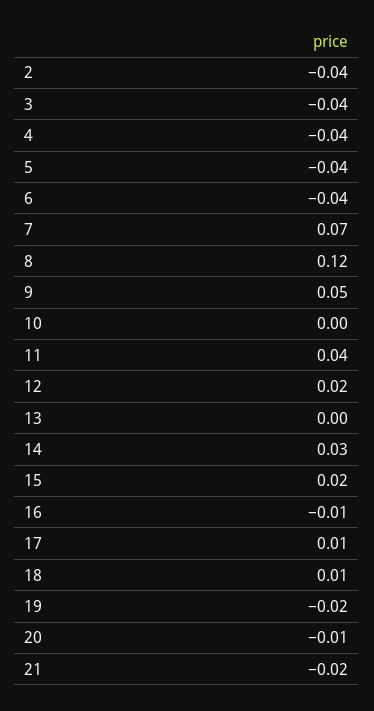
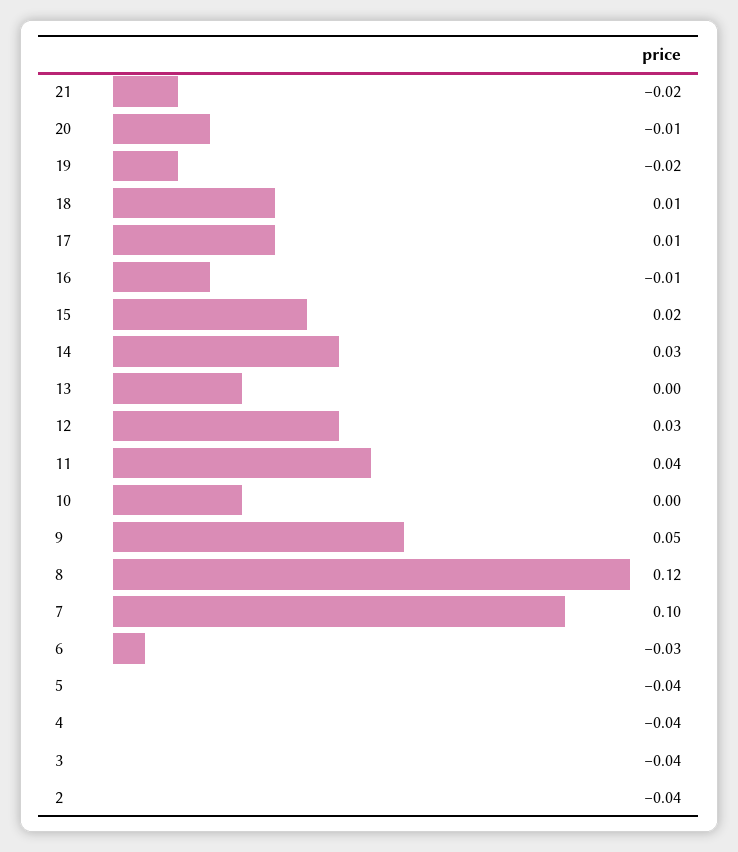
6: -0.04 -> -0.03
7: 0.07 -> 0.1
12: 0.02 -> 0.03

